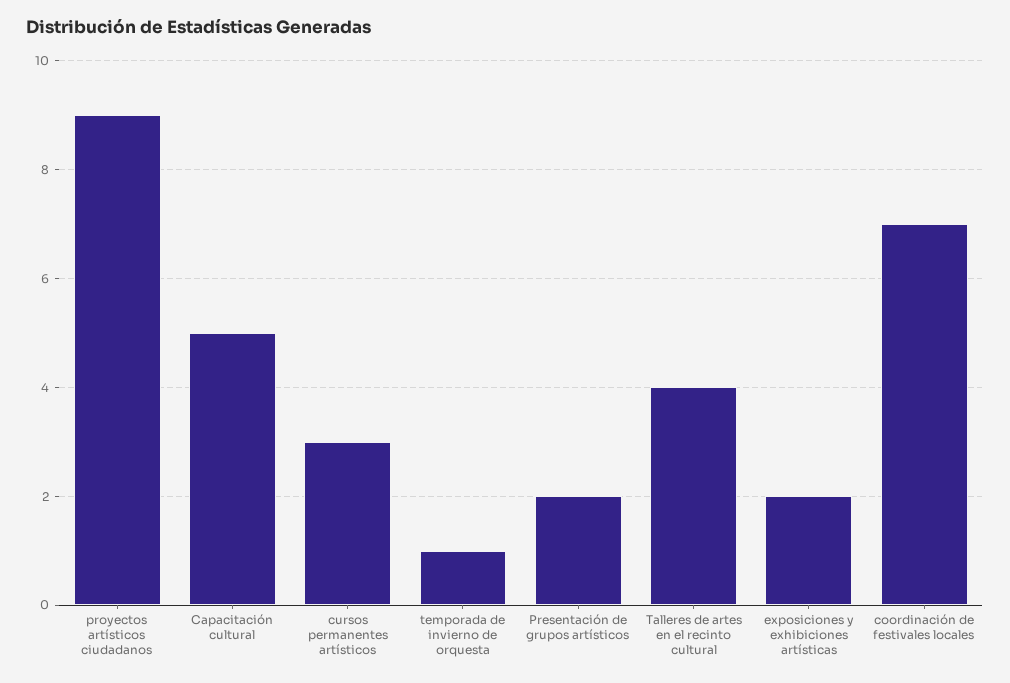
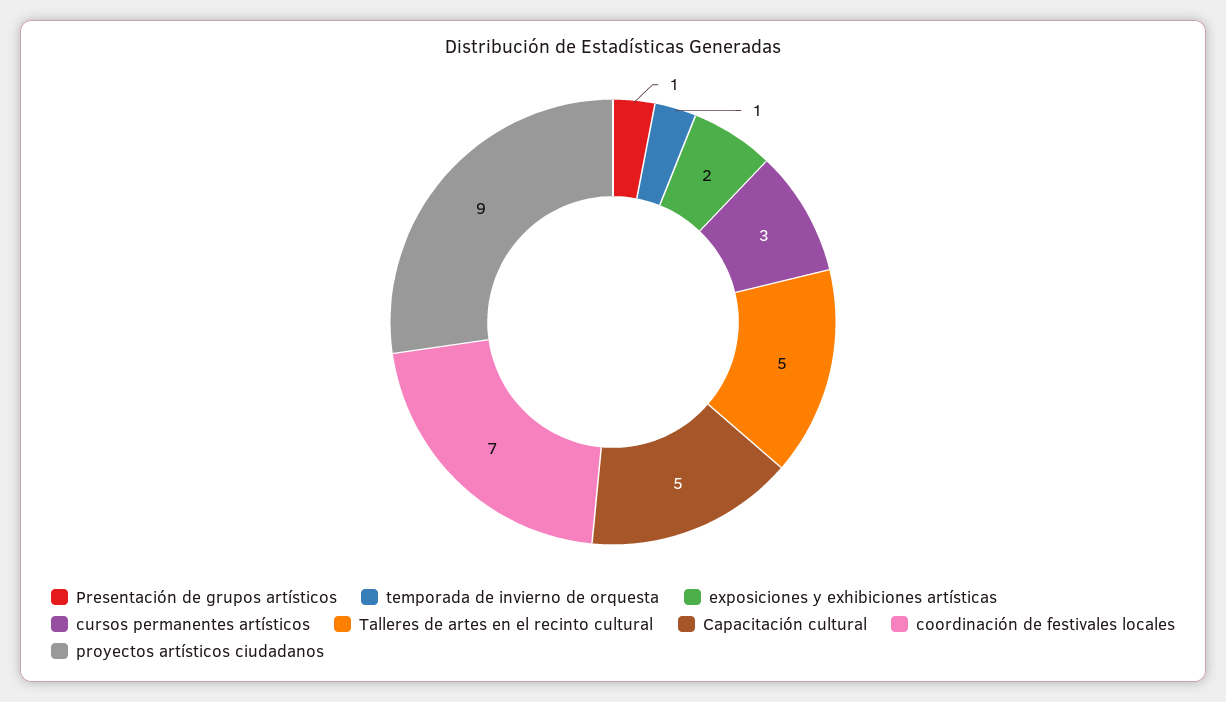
Presentación de grupos artísticos: 2 -> 1
Talleres de artes en el recinto cultural: 4 -> 5

